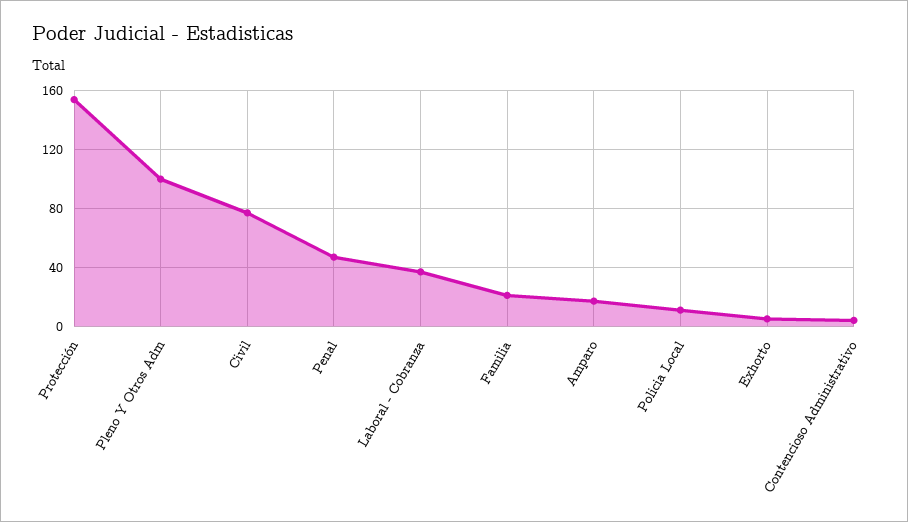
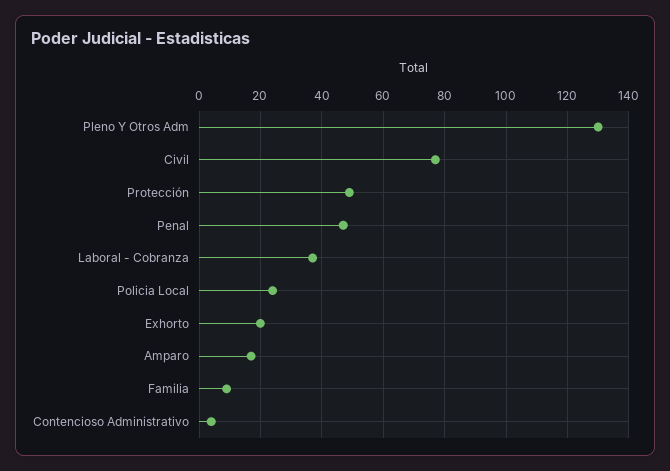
Protección: 155 -> 50
Pleno Y Otros Adm: 100 -> 130
Familia: 20 -> 10
Policia Local: 10 -> 25
Exhorto: 5 -> 20

